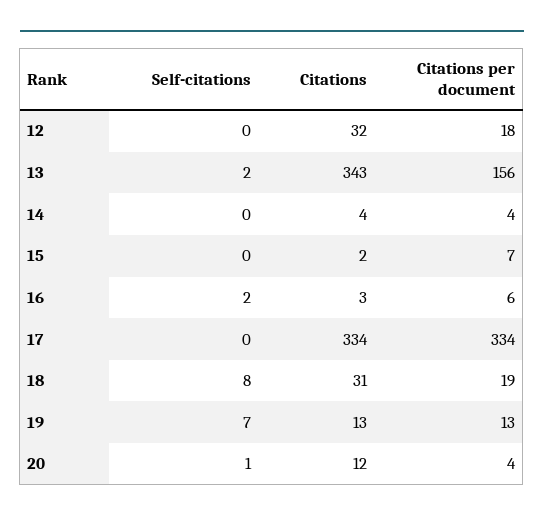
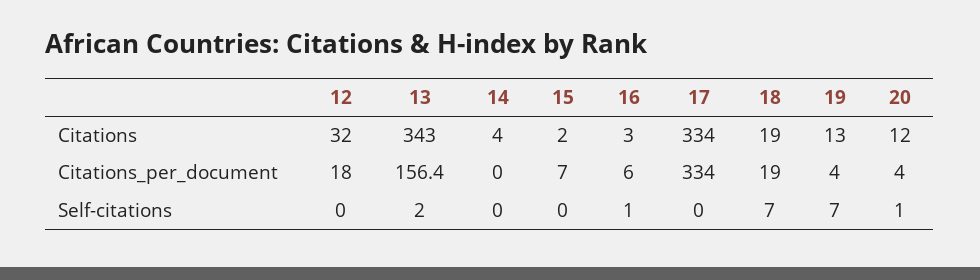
Citations per document, 14: 4 -> 0
Self-citations, 16: 2 -> 1
Self-citations, 18: 8 -> 7
Citations, 18: 31 -> 19
Citations per document, 19: 13 -> 4

